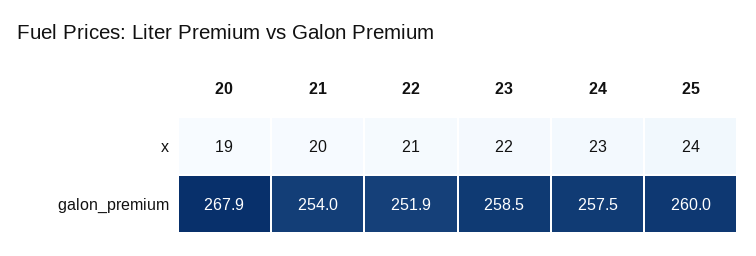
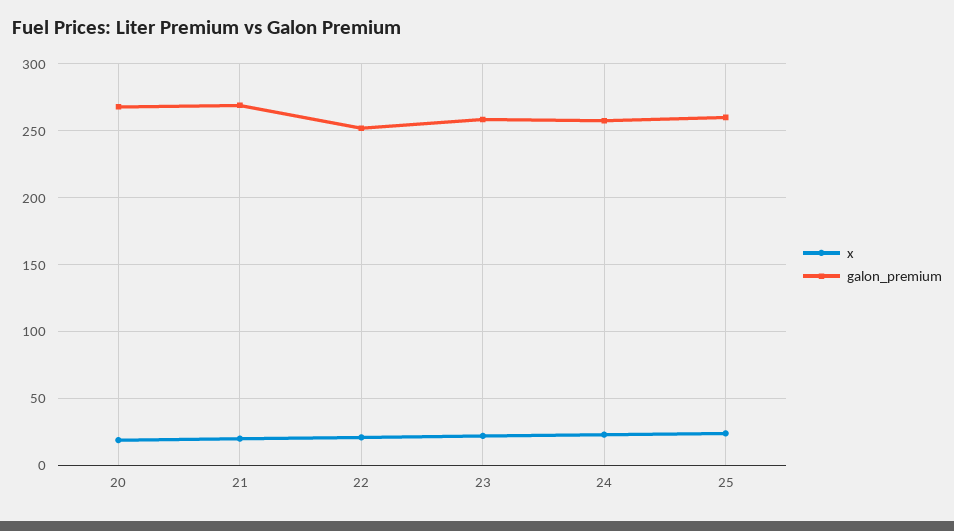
galon_premium, 21: 254 -> 270

